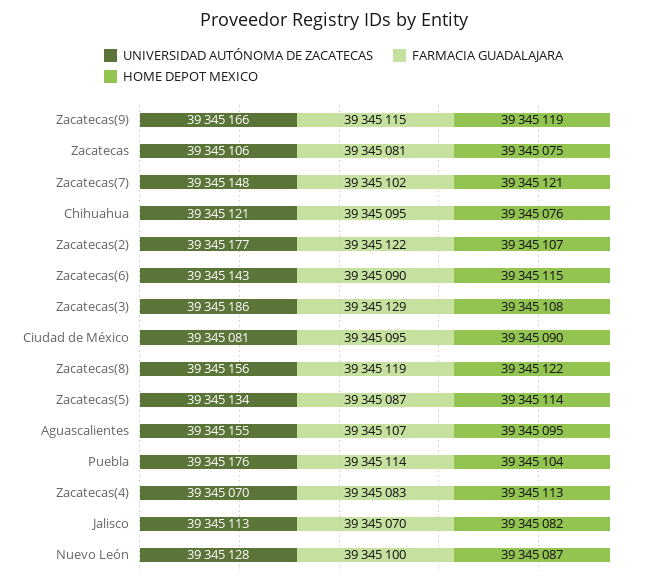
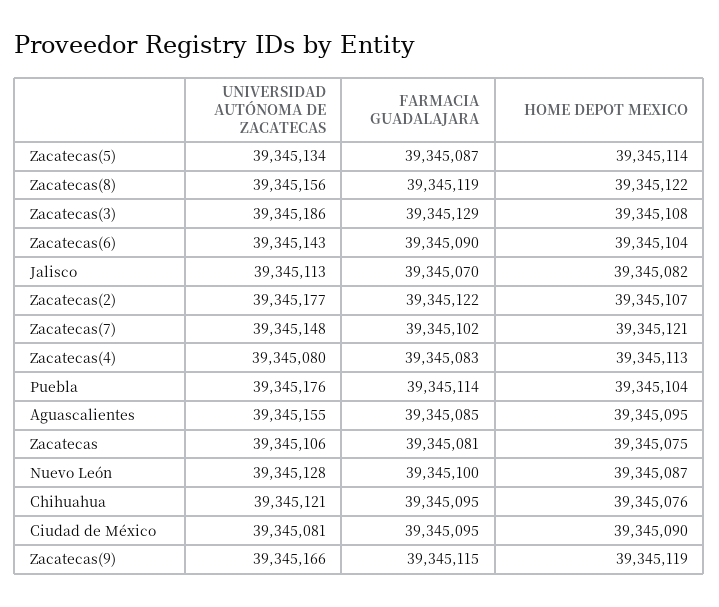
HOME DEPOT MEXICO, Zacatecas(6): 39345115 -> 39345104
FARMACIA GUADALAJARA, Aguascalientes: 39345107 -> 39345085
UNIVERSIDAD AUTÓNOMA DE ZACATECAS, Zacatecas(4): 39345070 -> 39345080

